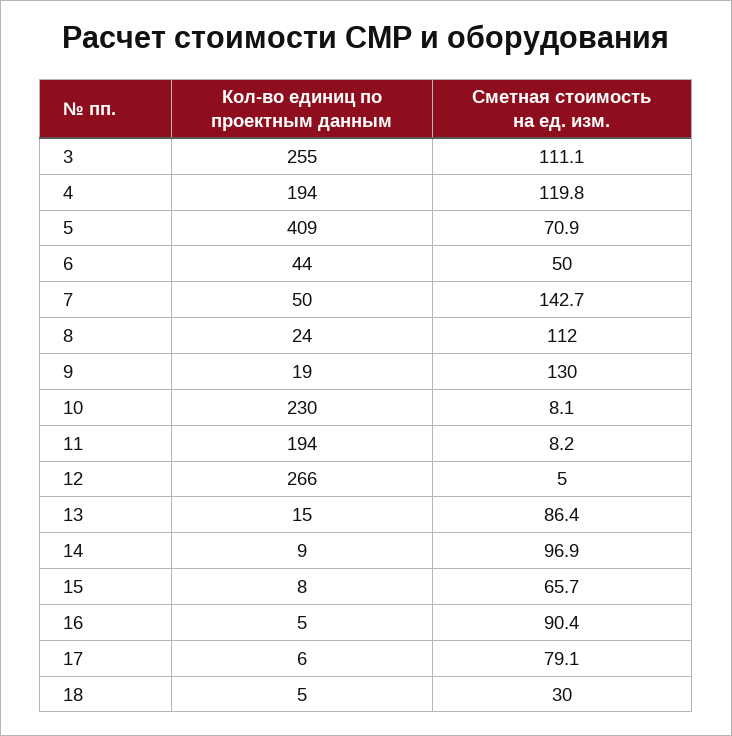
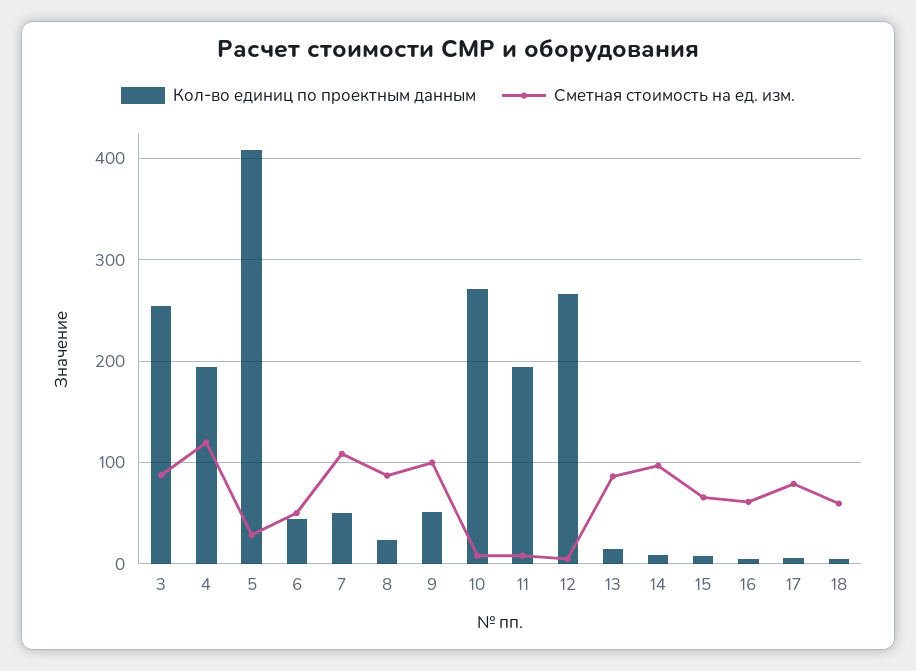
Сметная стоимость на ед. изм., 3: 111.1 -> 90
Сметная стоимость на ед. изм., 5: 70.9 -> 30
Сметная стоимость на ед. изм., 7: 142.7 -> 110
Сметная стоимость на ед. изм., 8: 112 -> 90
Кол-во единиц по проектным данным, 9: 19 -> 50
Сметная стоимость на ед. изм., 9: 130 -> 100
Кол-во единиц по проектным данным, 10: 230 -> 270
Сметная стоимость на ед. изм., 16: 90.4 -> 60
Сметная стоимость на ед. изм., 18: 30 -> 60

